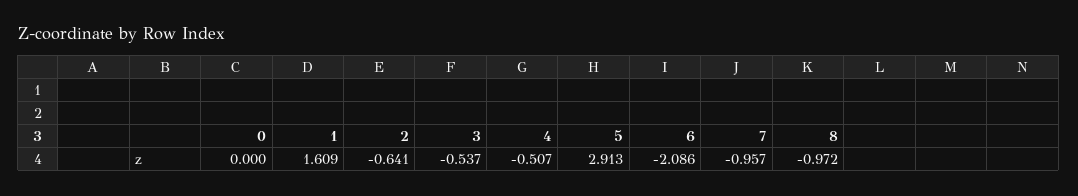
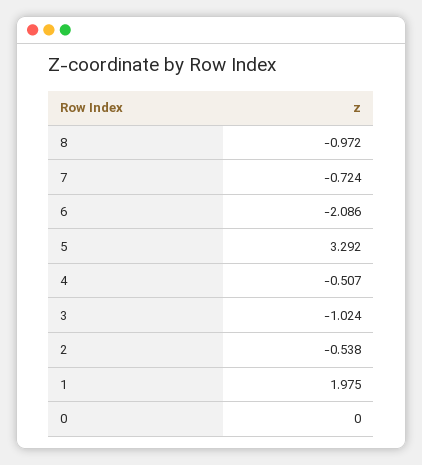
1: 1.609 -> 1.975
2: -0.641 -> -0.538
3: -0.537 -> -1.024
5: 2.913 -> 3.292
7: -0.957 -> -0.724

